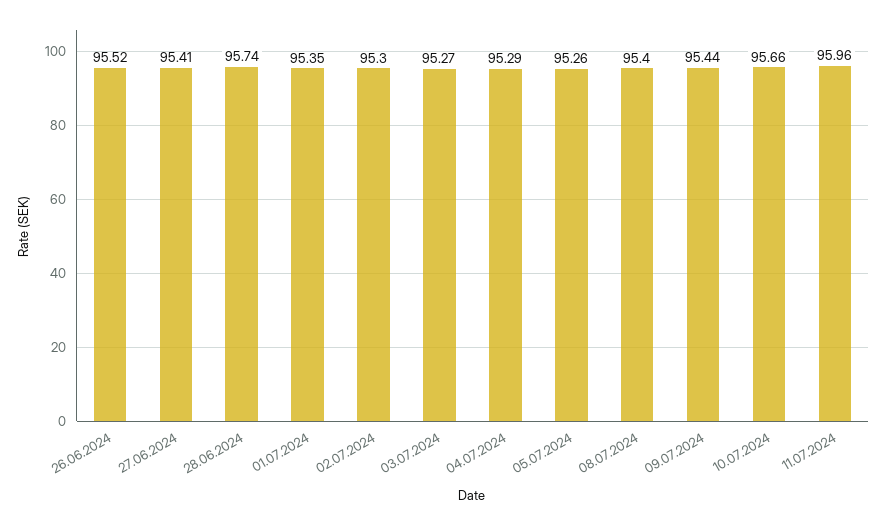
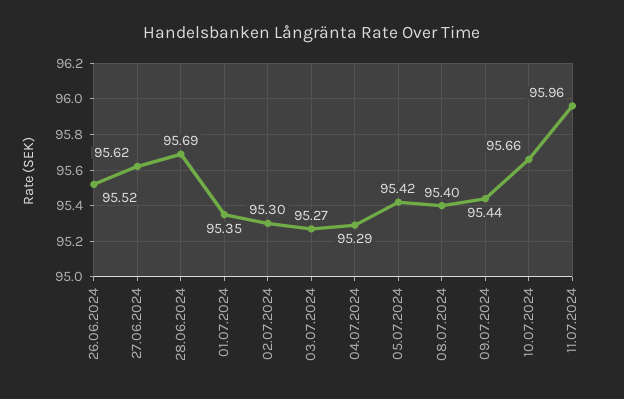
27.06.2024: 95.41 -> 95.62
28.06.2024: 95.74 -> 95.69
05.07.2024: 95.26 -> 95.42

